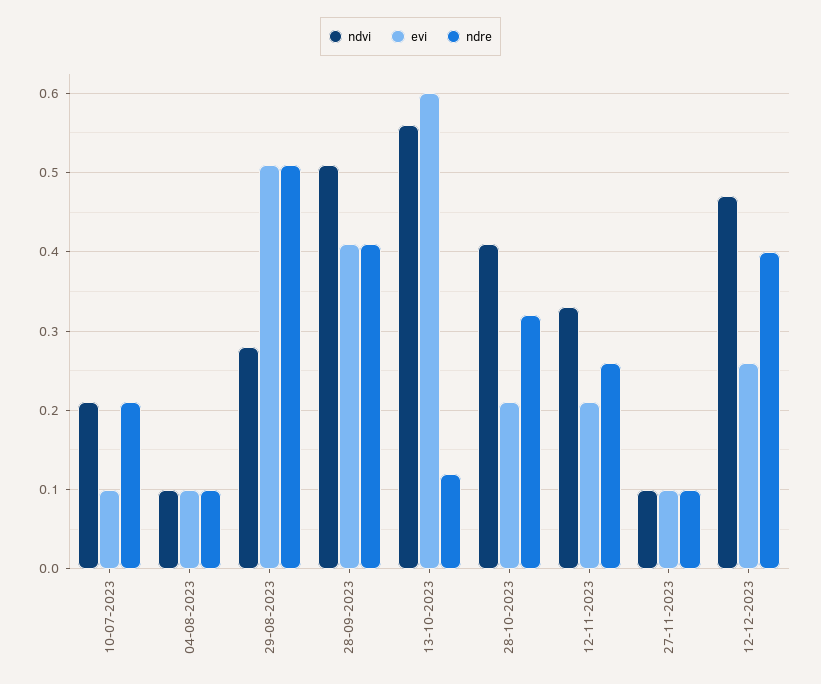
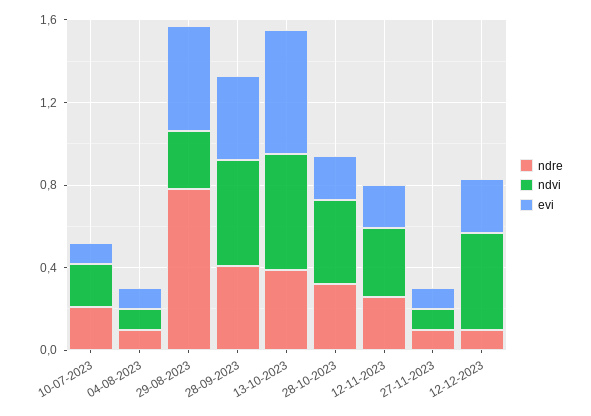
ndre, 29-08-2023: 0.51 -> 0.8
ndre, 13-10-2023: 0.12 -> 0.4
ndre, 12-12-2023: 0.4 -> 0.1

